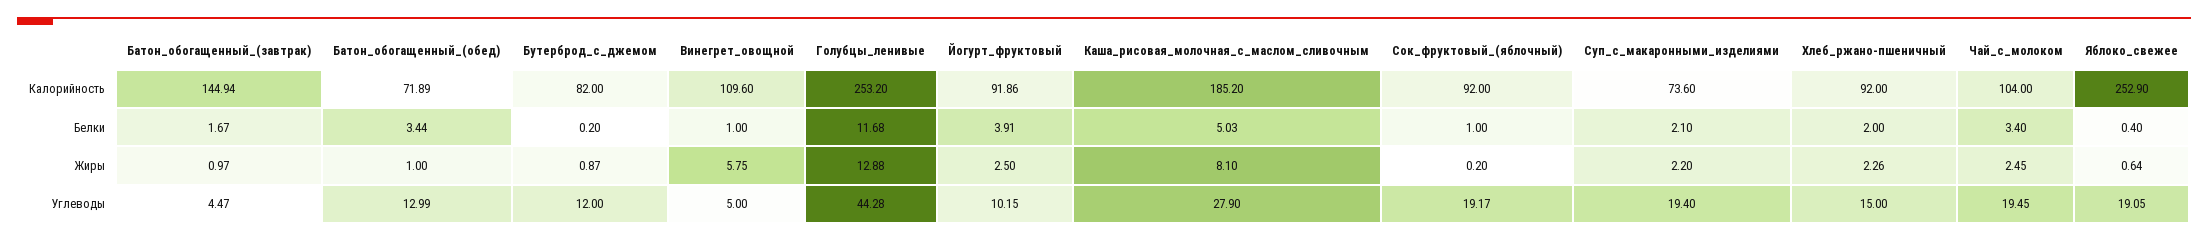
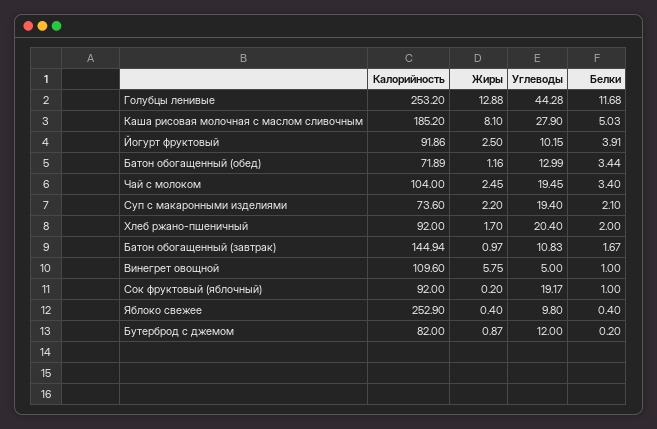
Батон_обогащенный_(обед), Жиры: 1 -> 1.16
Хлеб_ржано-пшеничный, Жиры: 2.26 -> 1.7
Яблоко_свежее, Жиры: 0.64 -> 0.4
Батон_обогащенный_(завтрак), Углеводы: 4.47 -> 10.83
Хлеб_ржано-пшеничный, Углеводы: 15 -> 20.4
Яблоко_свежее, Углеводы: 19.05 -> 9.8

